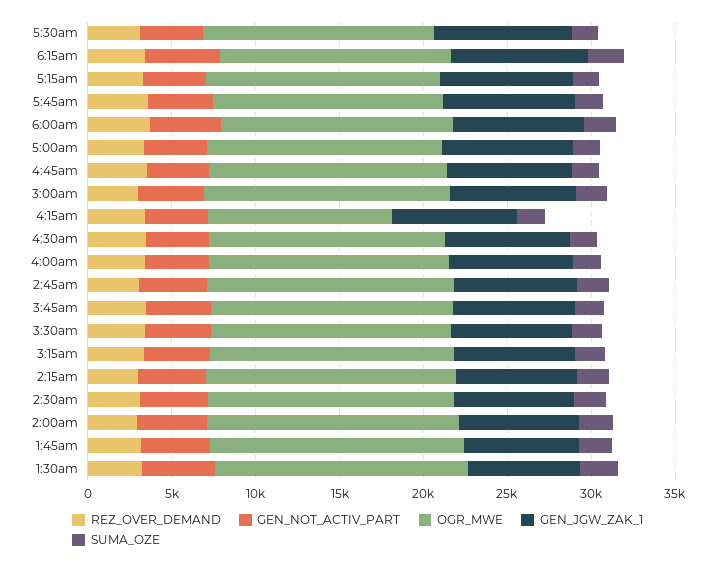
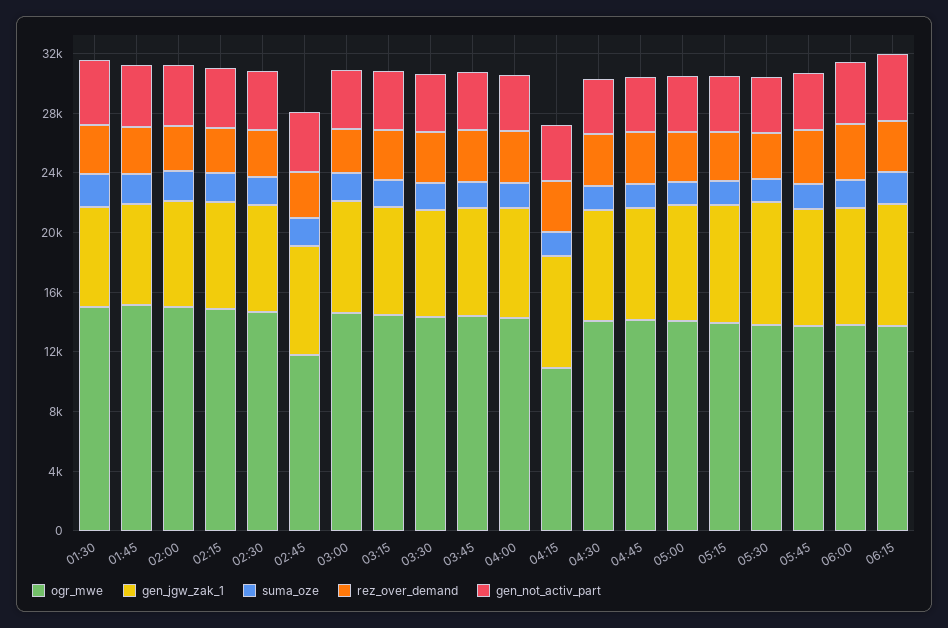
OGR_MWE, 2:45am: 15000 -> 12000

